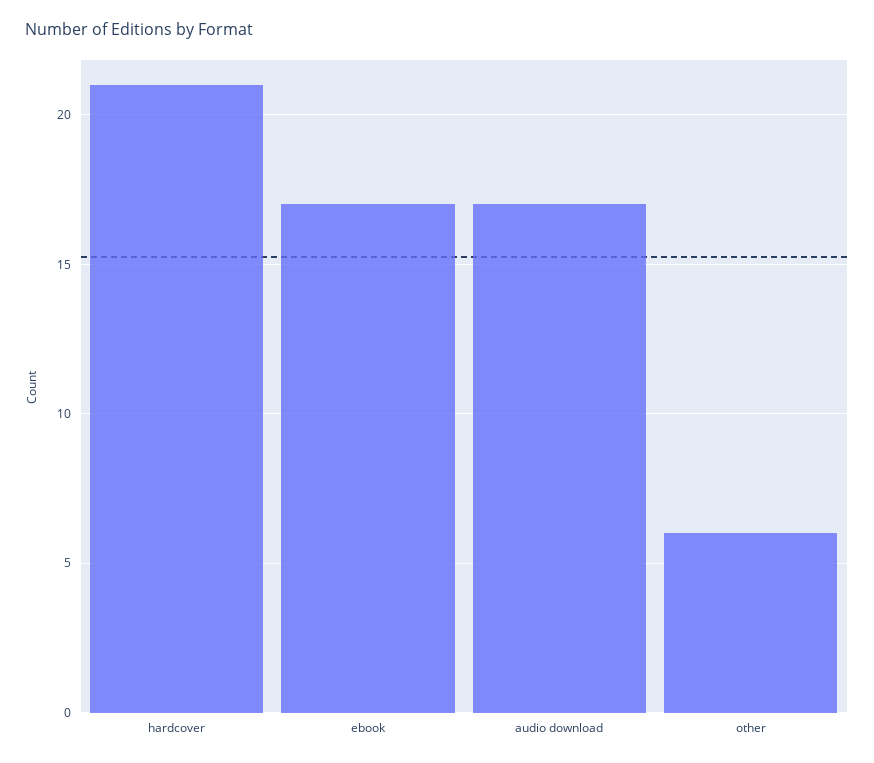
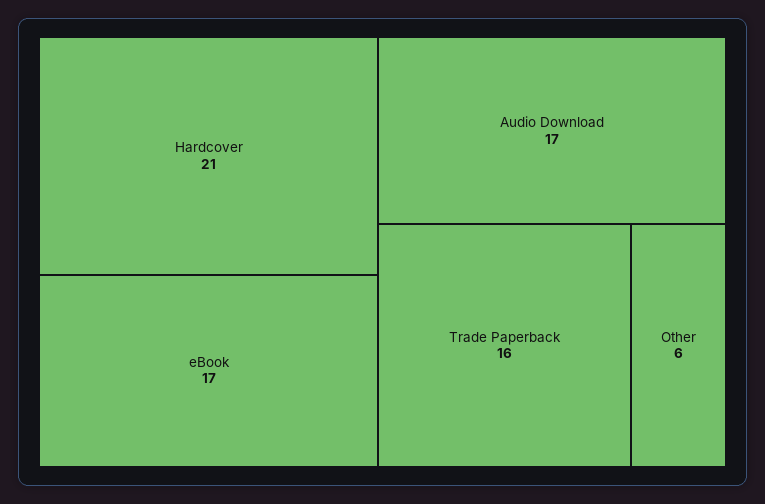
Trade Paperback: none -> 16

